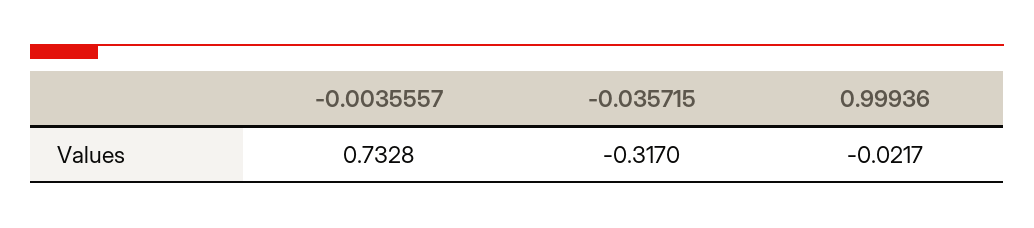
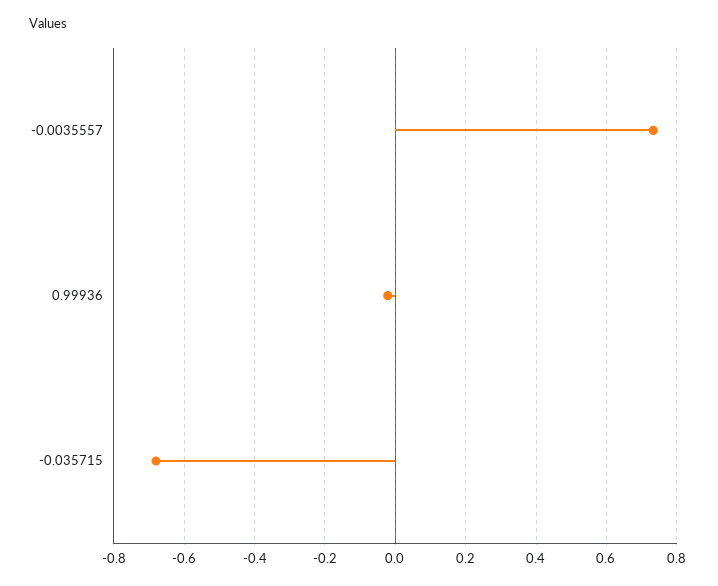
-0.035715: -0.317 -> -0.68

